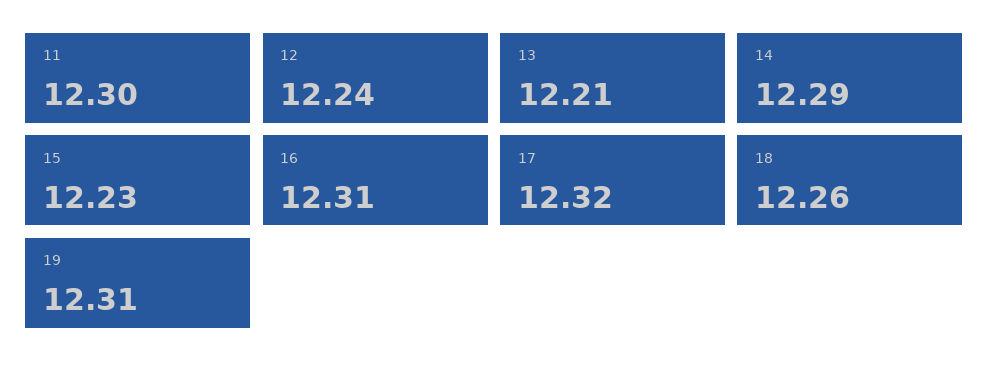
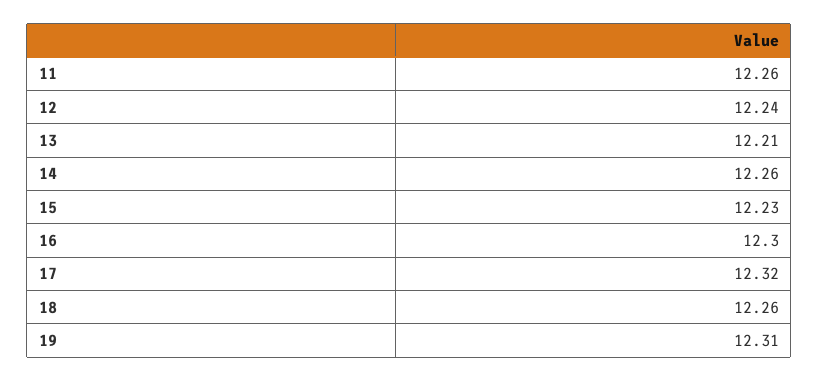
11: 12.3 -> 12.26
14: 12.29 -> 12.26
16: 12.31 -> 12.3

